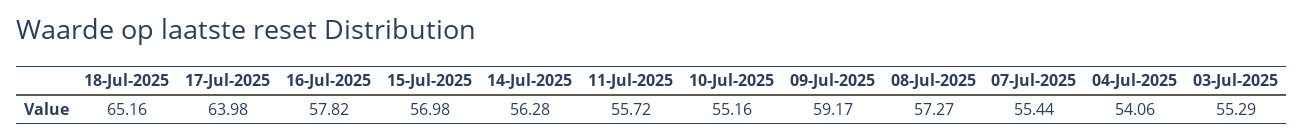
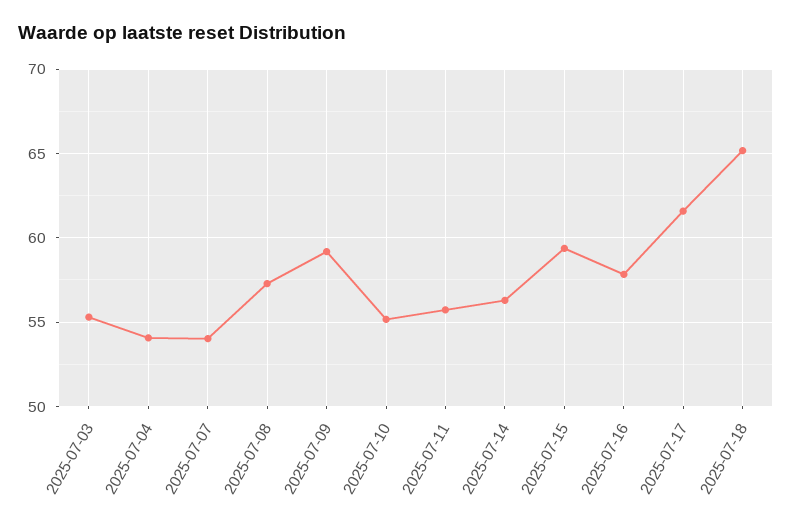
17-Jul-2025: 63.98 -> 61.5
15-Jul-2025: 56.98 -> 59.5
07-Jul-2025: 55.44 -> 54

